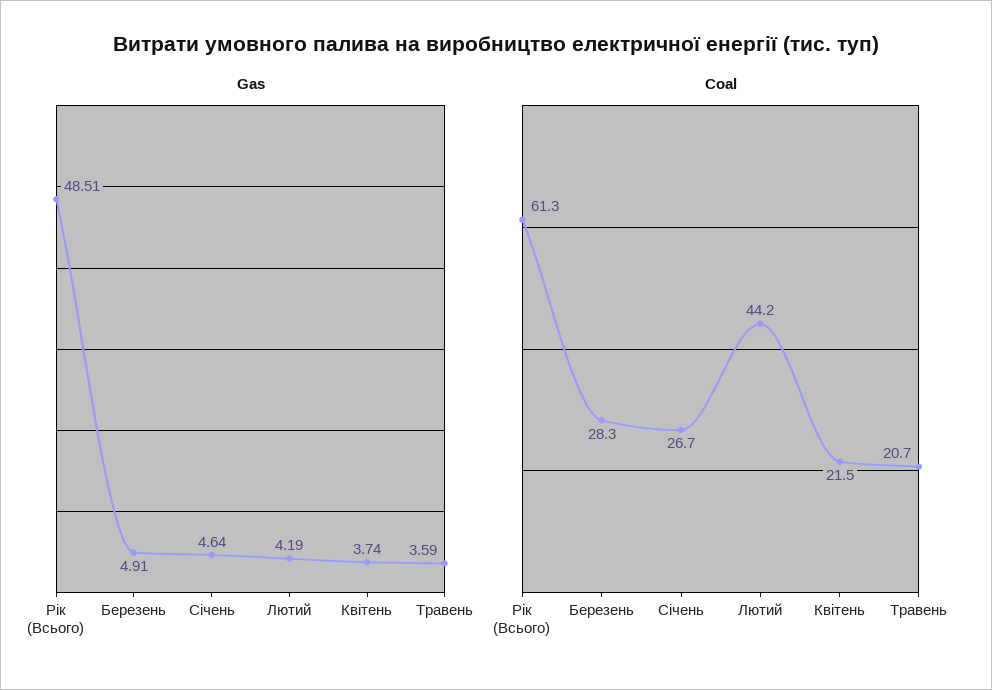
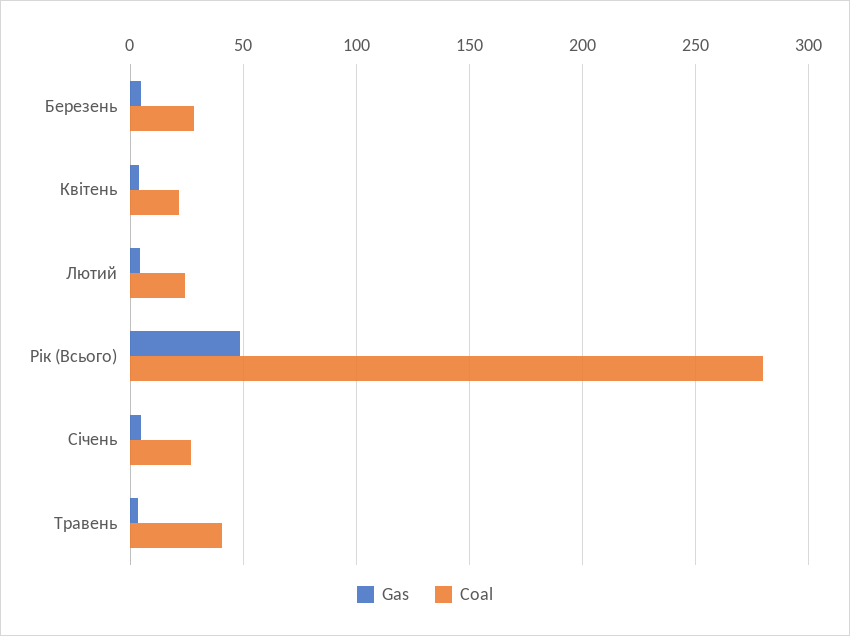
Coal, Рік (Всього): 61.3 -> 280
Coal, Лютий: 44.2 -> 25
Coal, Травень: 20.7 -> 40

